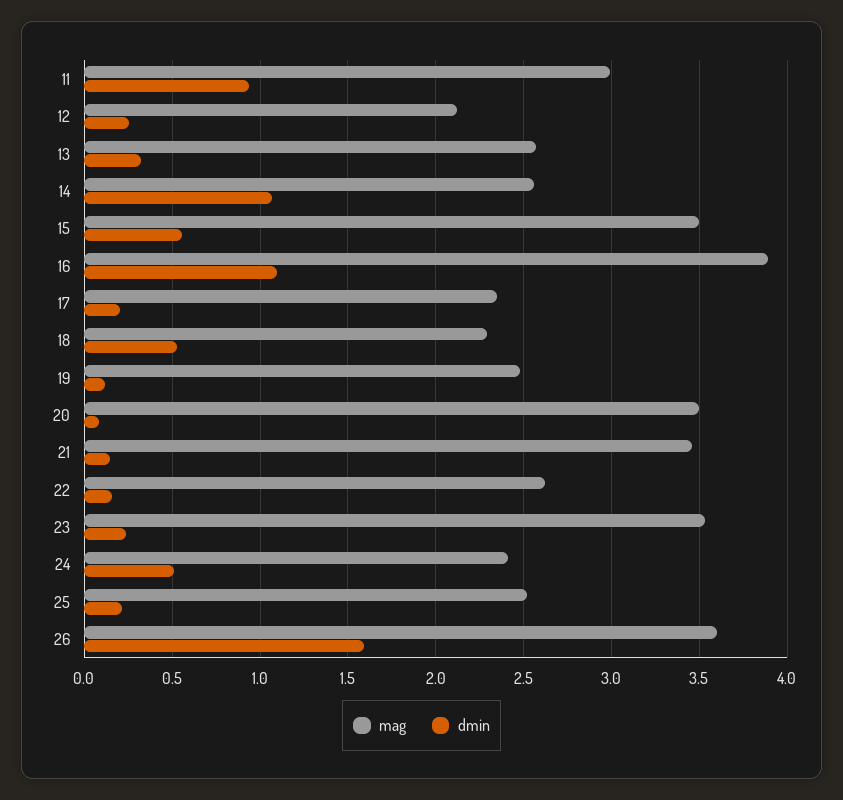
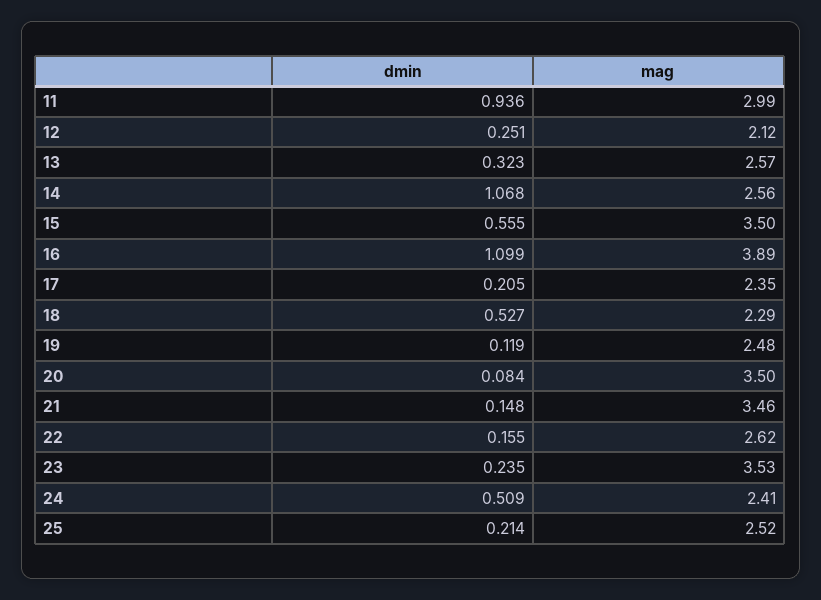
mag, 26: 3.6 -> none
dmin, 26: 1.6 -> none

